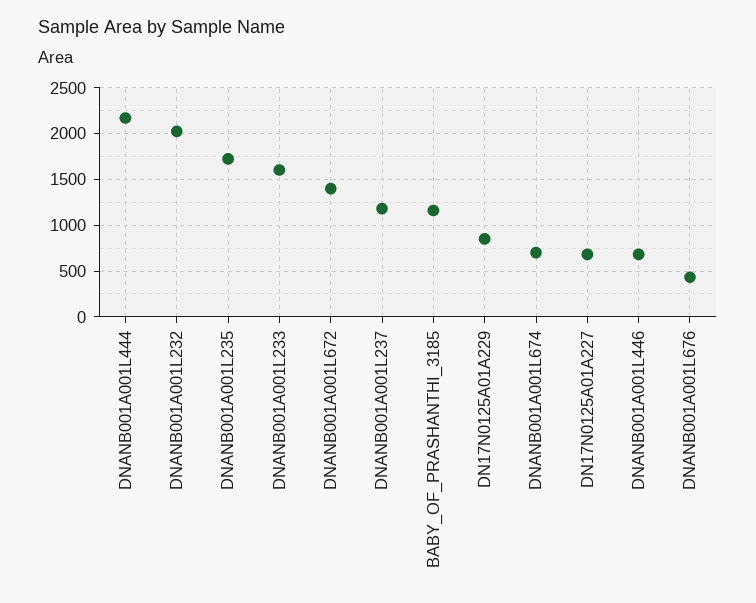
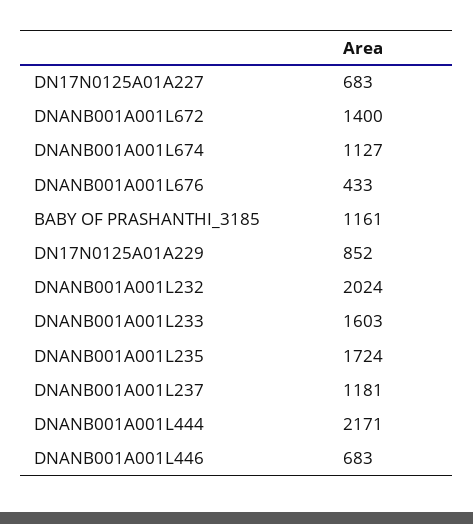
DNANB001A001L674: 700 -> 1127

